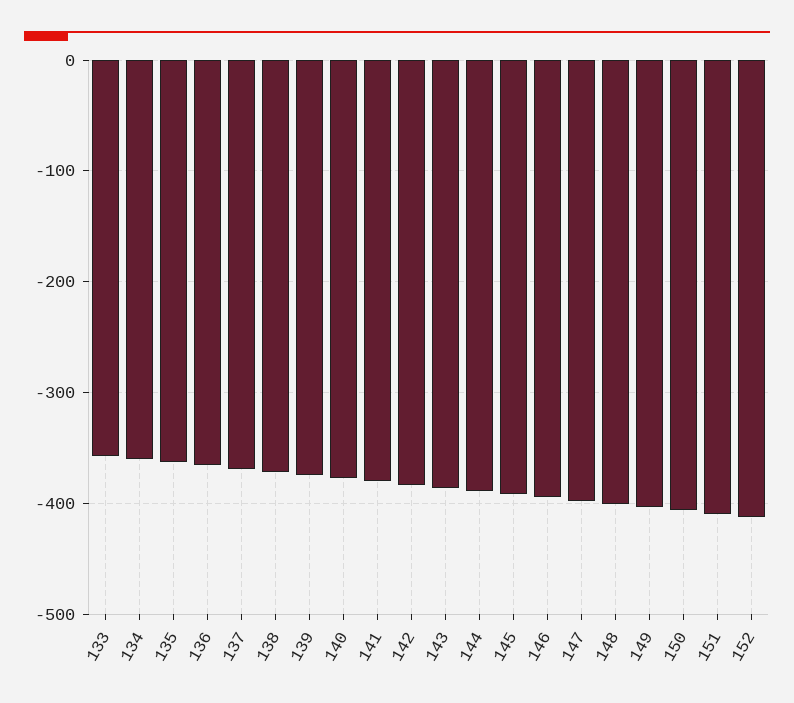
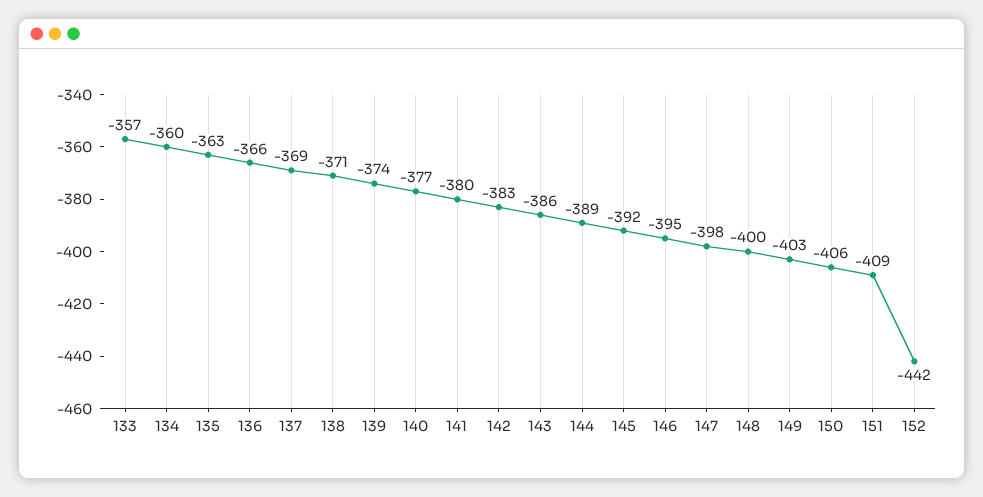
152: -410 -> -442

